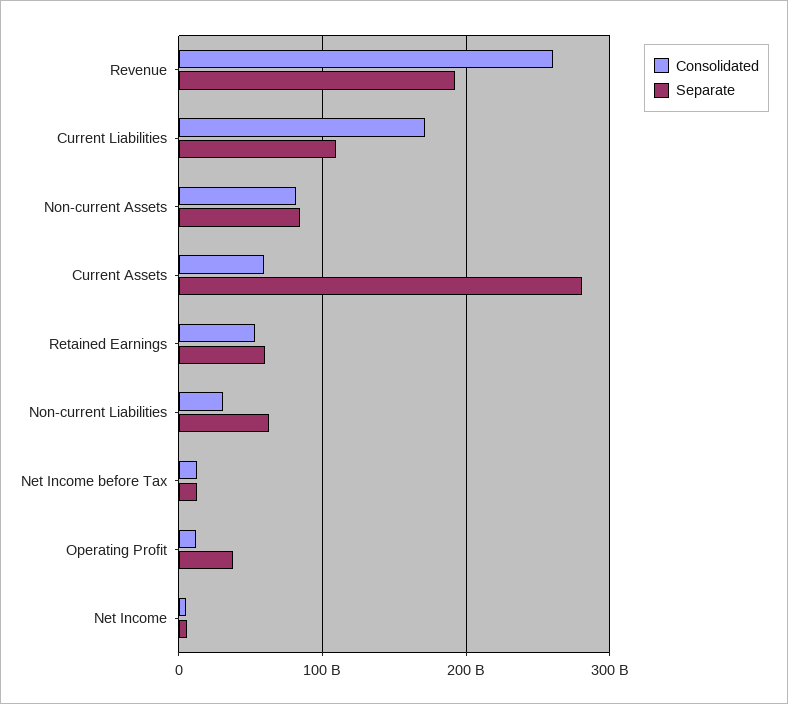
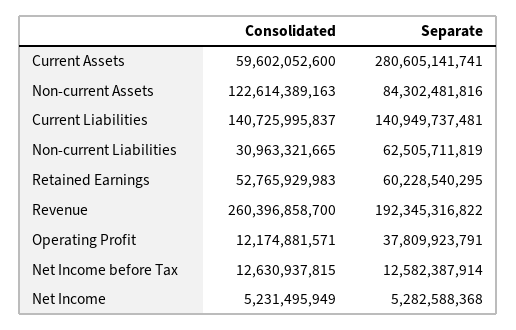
Consolidated, Current Liabilities: 170000000000 -> 140725995837
Separate, Current Liabilities: 110000000000 -> 140949737481
Consolidated, Non-current Assets: 80000000000 -> 122614389163

